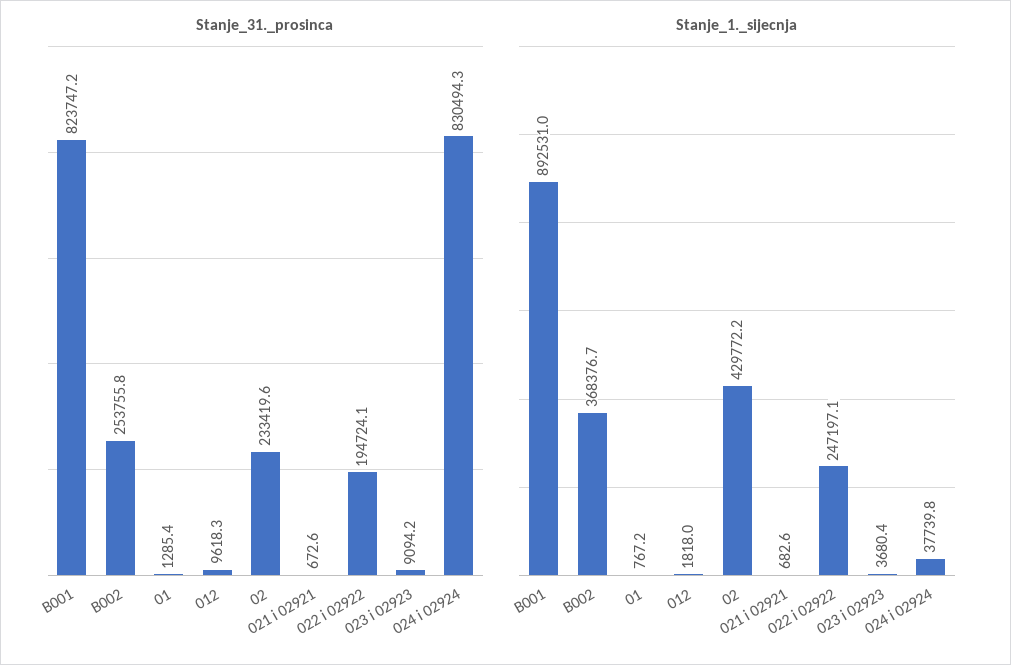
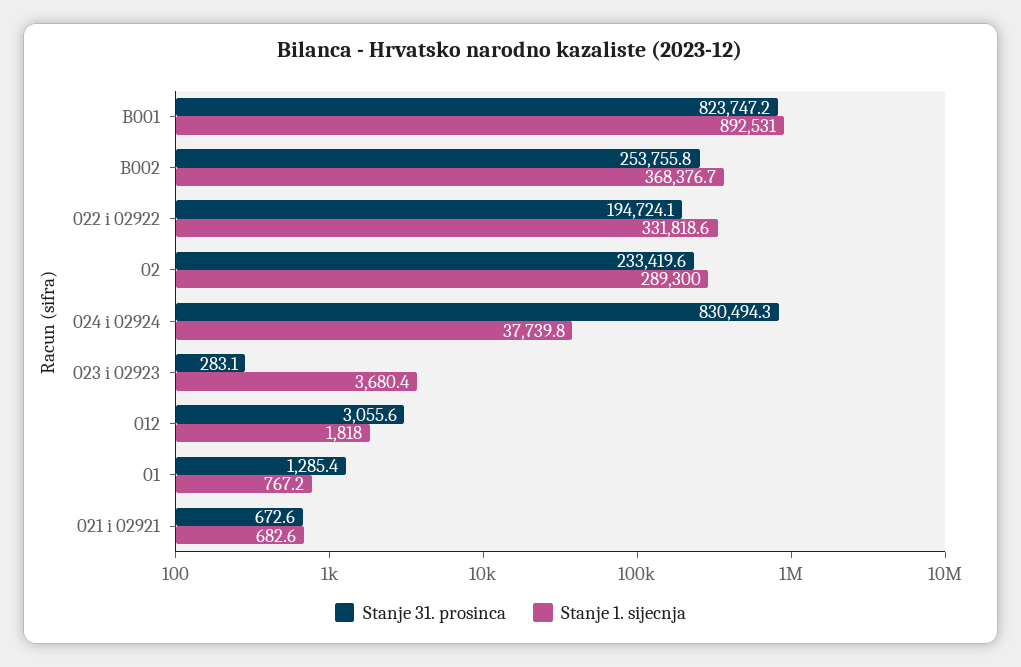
Stanje_31._prosinca, 012: 9618.3 -> 3055.6
Stanje_31._prosinca, 023 i 02923: 9094.2 -> 283.1
Stanje_1._sijecnja, 02: 429772.2 -> 289300
Stanje_1._sijecnja, 022 i 02922: 247197.1 -> 331818.6

